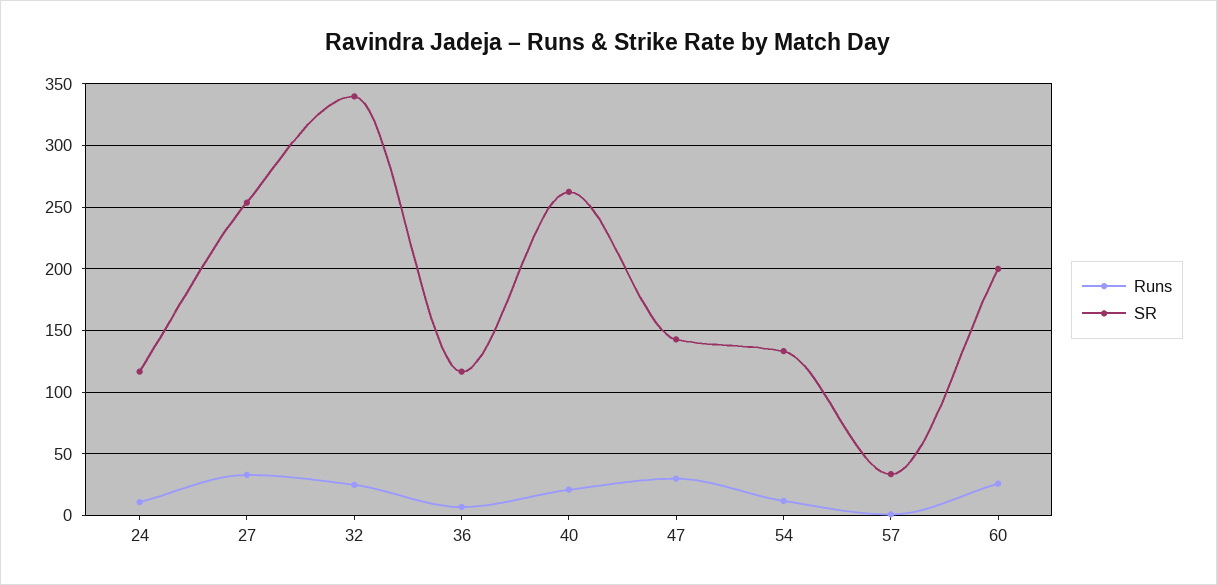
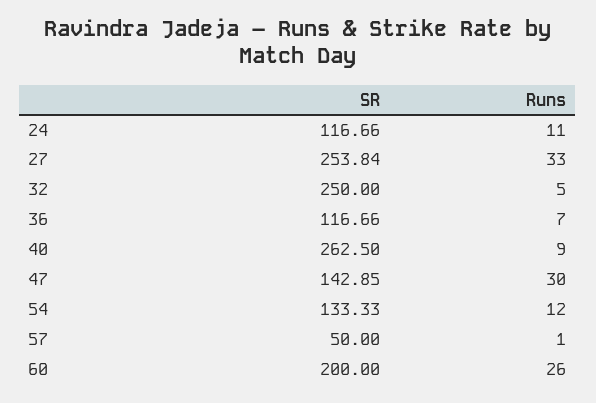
Runs, 32: 25 -> 5
SR, 32: 340 -> 250
Runs, 40: 20 -> 9
SR, 57: 35 -> 50

